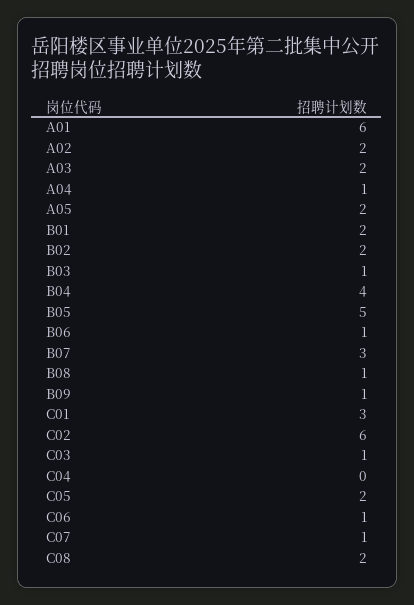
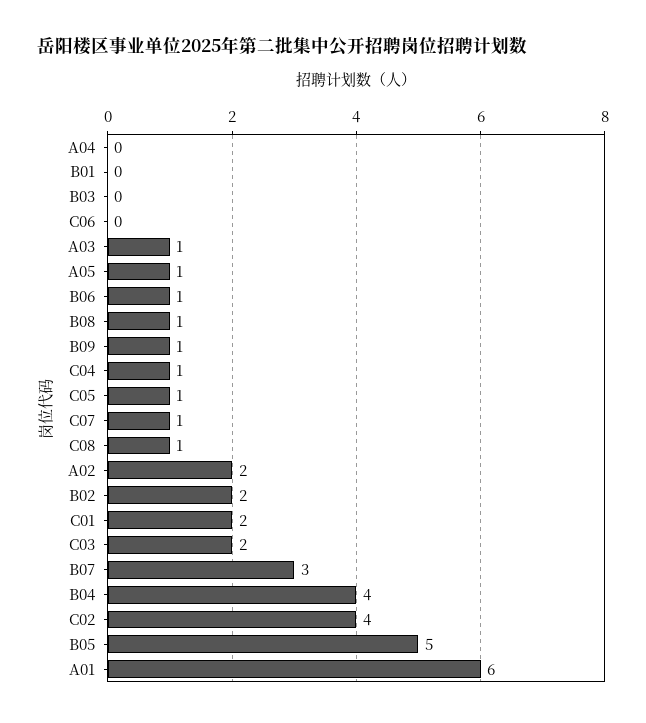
A03: 2 -> 1
A04: 1 -> 0
A05: 2 -> 1
B01: 2 -> 0
B03: 1 -> 0
C01: 3 -> 2
C02: 6 -> 4
C03: 1 -> 2
C04: 0 -> 1
C05: 2 -> 1
C06: 1 -> 0
C08: 2 -> 1

